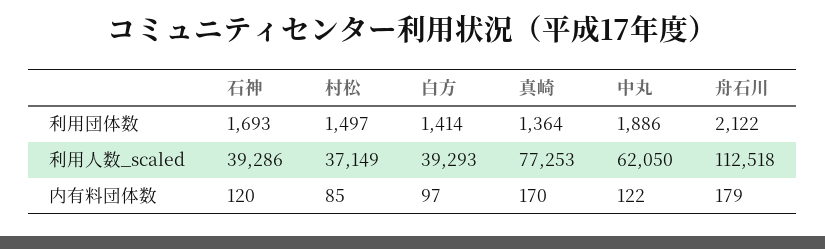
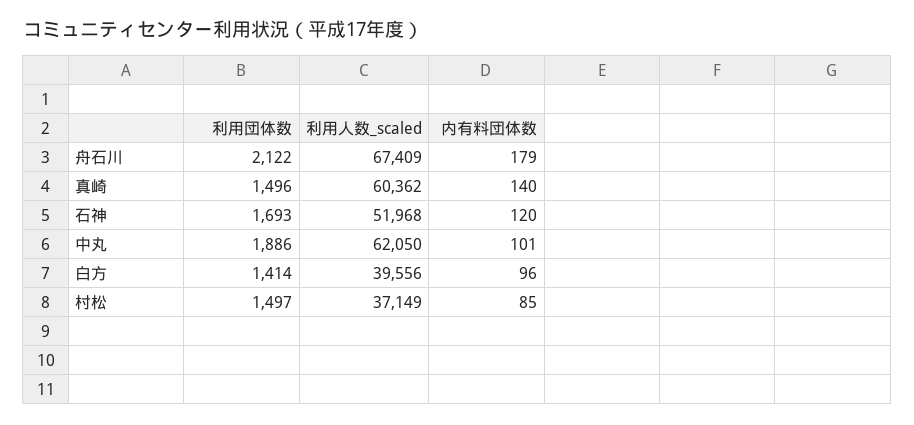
真崎, 利用団体数: 1364 -> 1496
石神, 利用人数_scaled: 39286 -> 51968
白方, 利用人数_scaled: 39293 -> 39556
真崎, 利用人数_scaled: 77253 -> 60362
舟石川, 利用人数_scaled: 112518 -> 67409
白方, 内有料団体数: 97 -> 96
真崎, 内有料団体数: 170 -> 140
中丸, 内有料団体数: 122 -> 101

